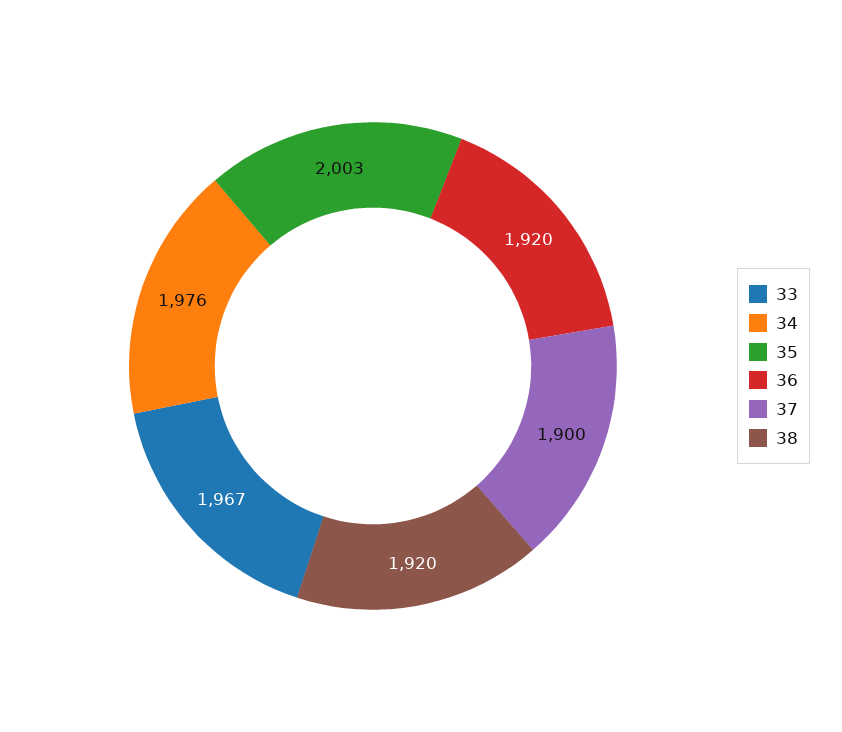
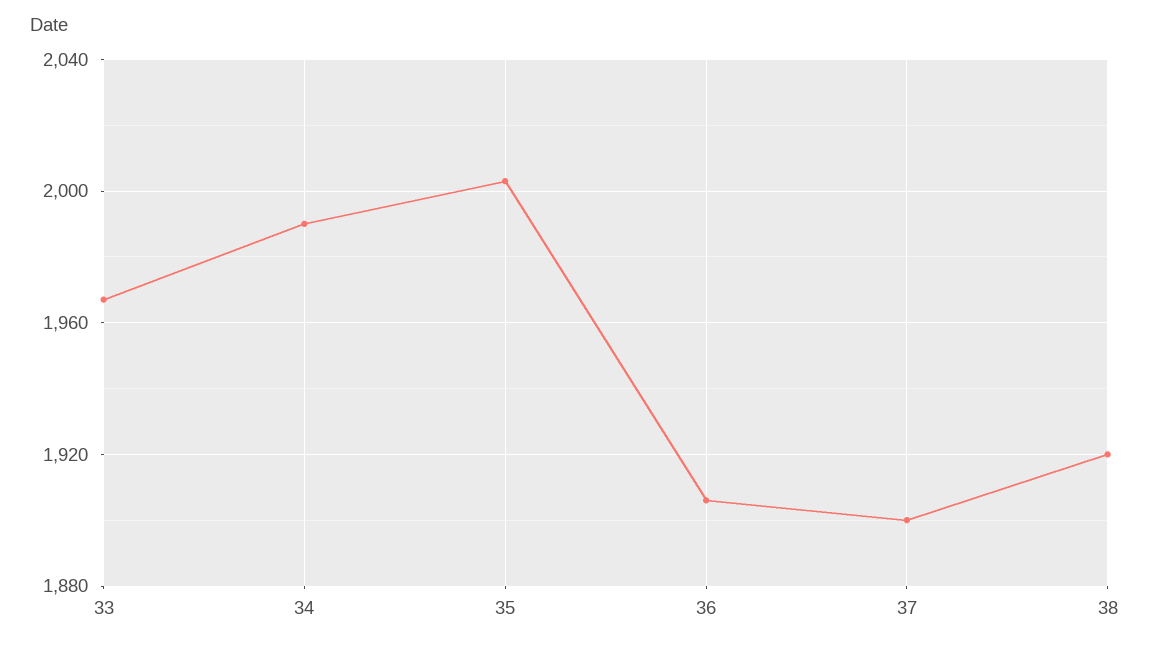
34: 1976 -> 1990
36: 1920 -> 1905

